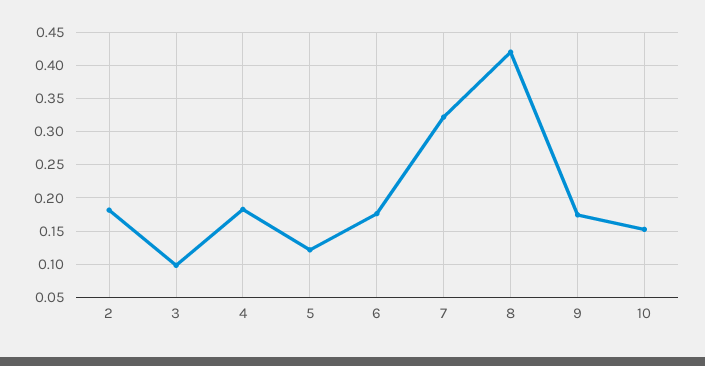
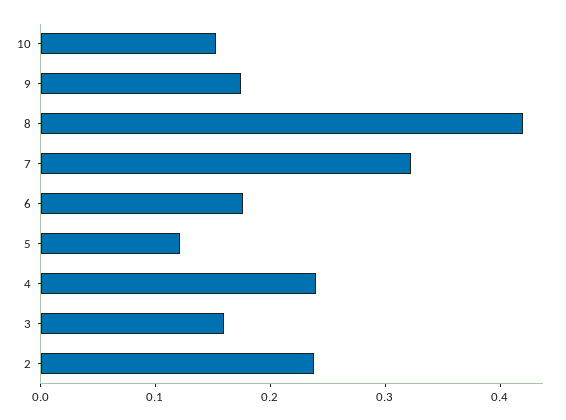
2: 0.18 -> 0.24
3: 0.1 -> 0.16
4: 0.18 -> 0.24

